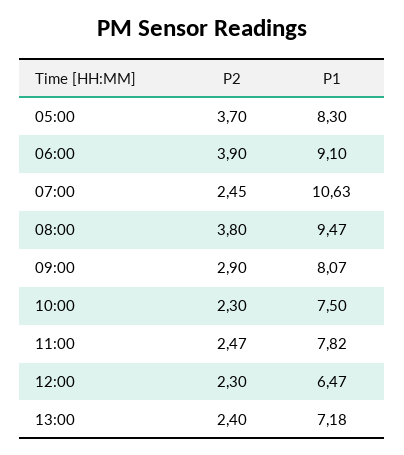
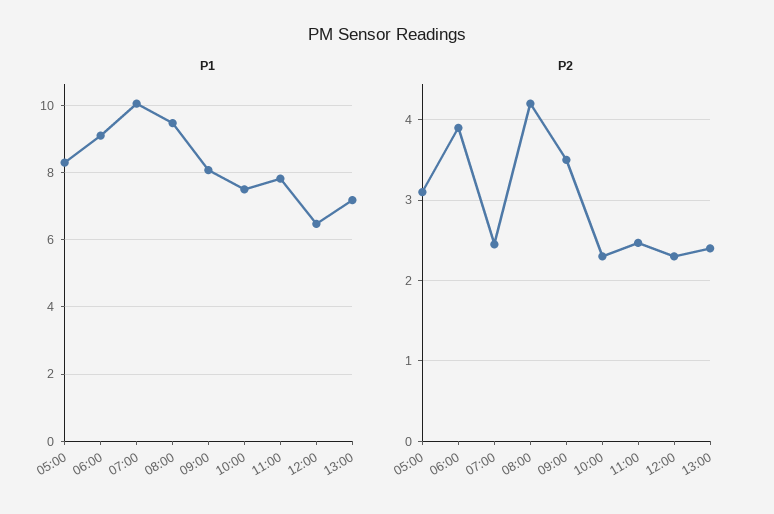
P2, 05:00: 3.7 -> 3.1
P1, 07:00: 10.63 -> 10
P2, 08:00: 3.8 -> 4.2
P2, 09:00: 2.9 -> 3.5

